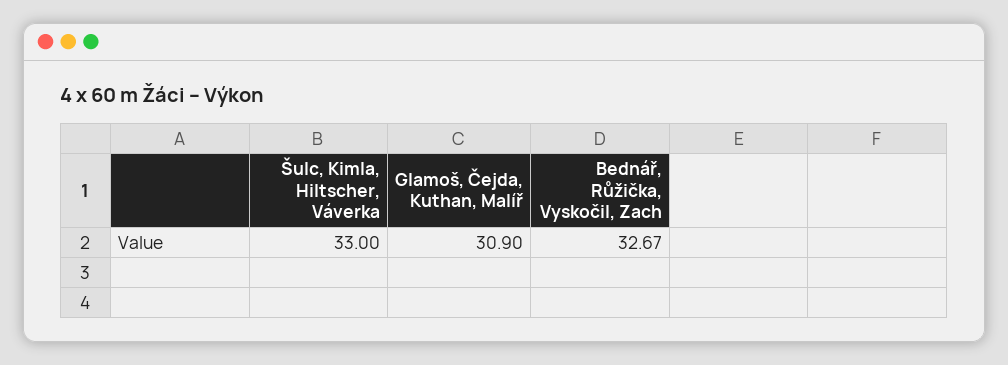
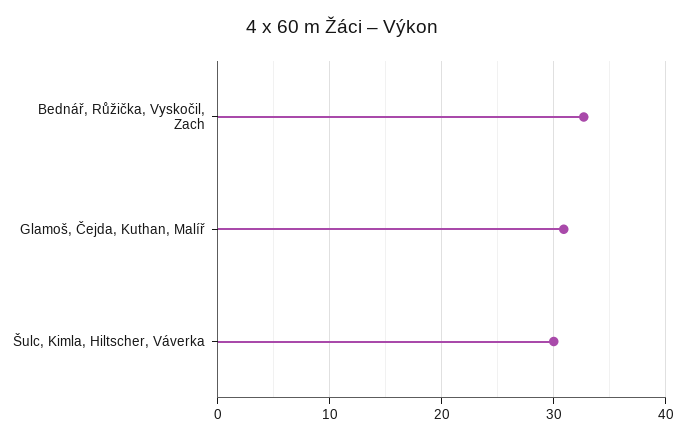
Šulc, Kimla, Hiltscher, Váverka: 33 -> 30

